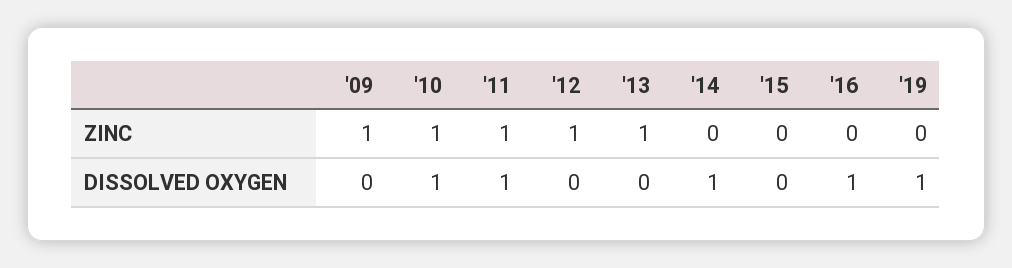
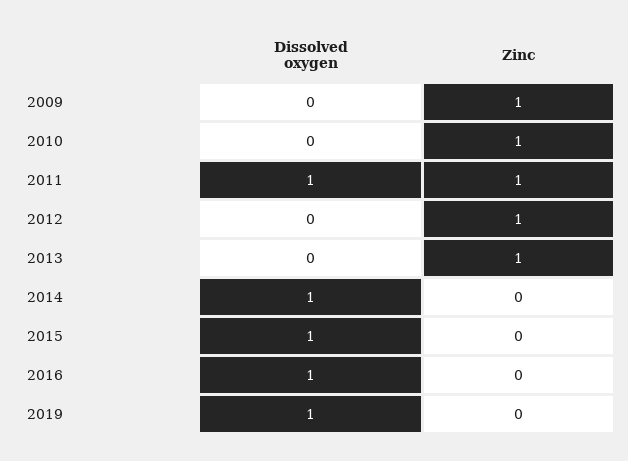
'10, DISSOLVED OXYGEN: 1 -> 0
'15, DISSOLVED OXYGEN: 0 -> 1

